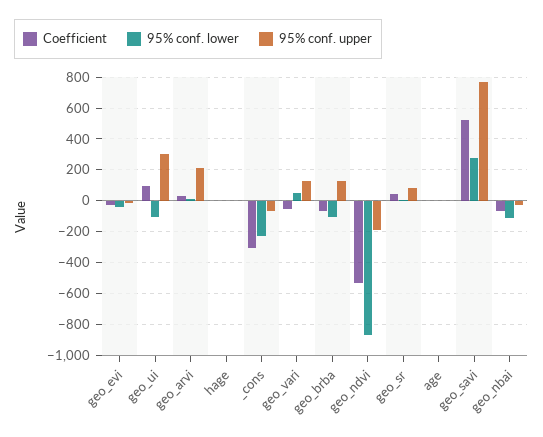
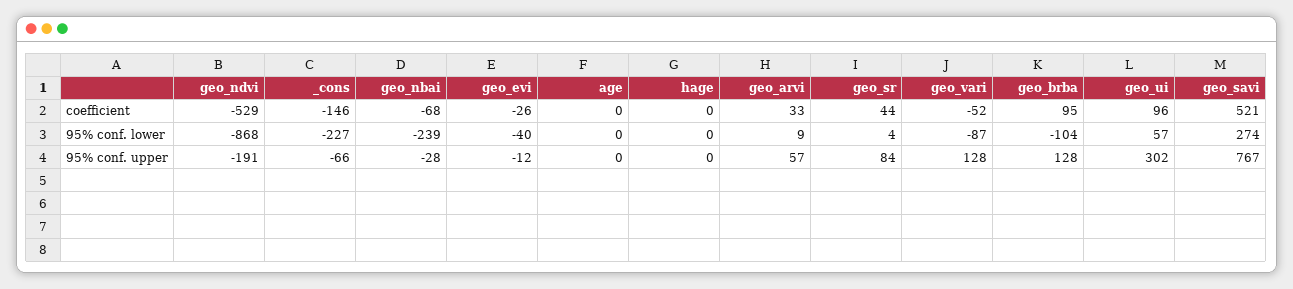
95% conf. lower, geo_ui: -100 -> 57
95% conf. upper, geo_arvi: 200 -> 57
Coefficient, _cons: -300 -> -146
95% conf. lower, geo_vari: 50 -> -87
Coefficient, geo_brba: -50 -> 95
95% conf. lower, geo_nbai: -100 -> -239

